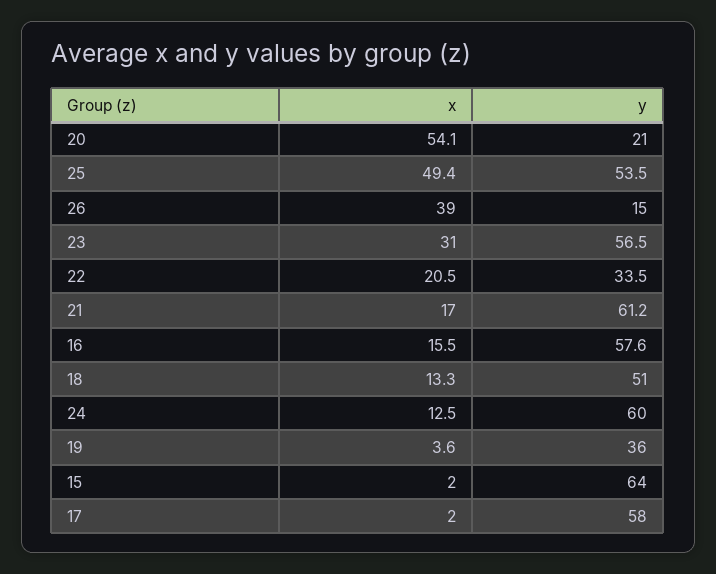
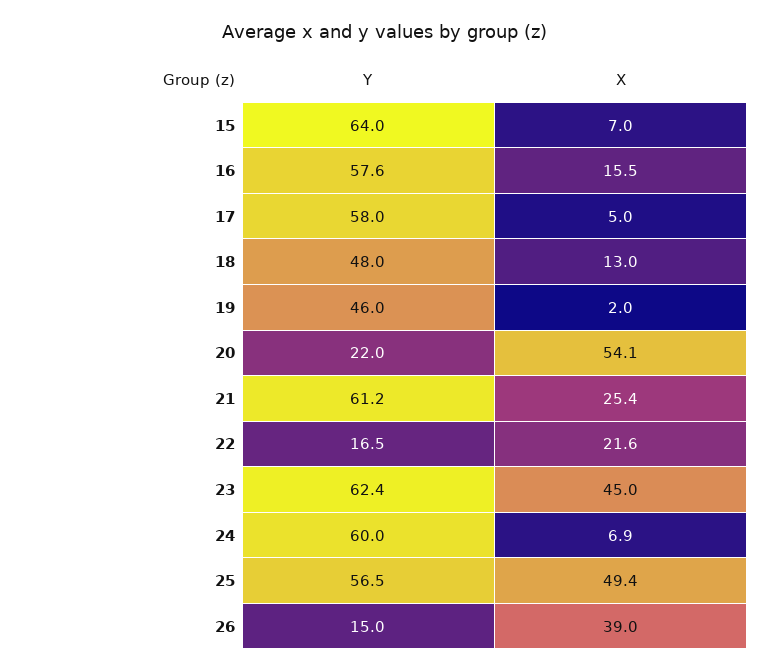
y, 20: 21 -> 22
y, 25: 53.5 -> 56.5
x, 23: 31 -> 45
y, 23: 56.5 -> 62.4
x, 22: 20.5 -> 21.6
y, 22: 33.5 -> 16.5
x, 21: 17 -> 25.4
x, 18: 13.3 -> 13
y, 18: 51 -> 48
x, 24: 12.5 -> 6.9
x, 19: 3.6 -> 2
y, 19: 36 -> 46
x, 15: 2 -> 7
x, 17: 2 -> 5

